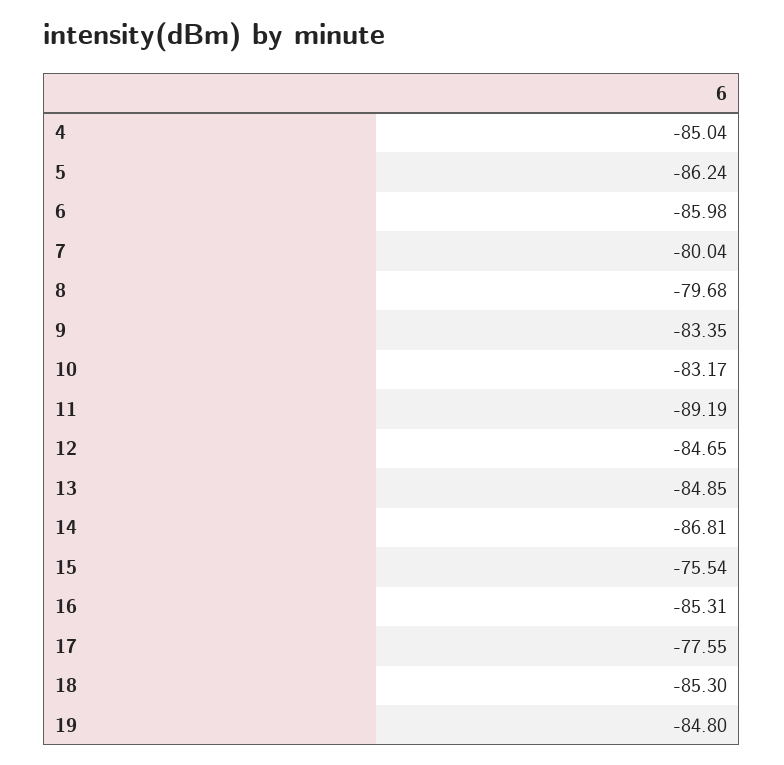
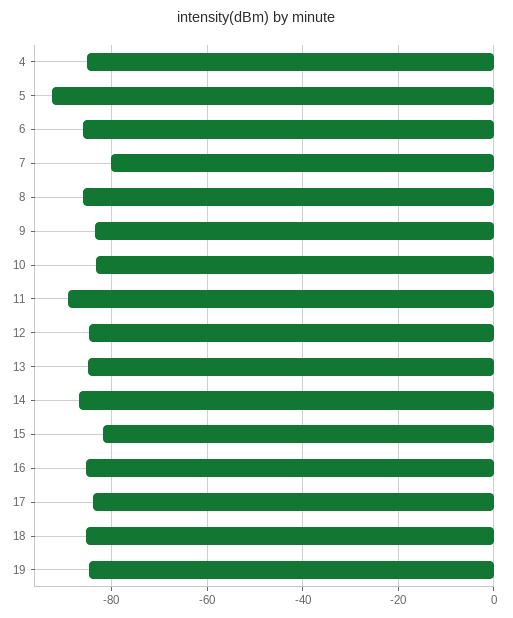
5: -86.24 -> -92
8: -79.68 -> -86
15: -75.54 -> -82
17: -77.55 -> -84

